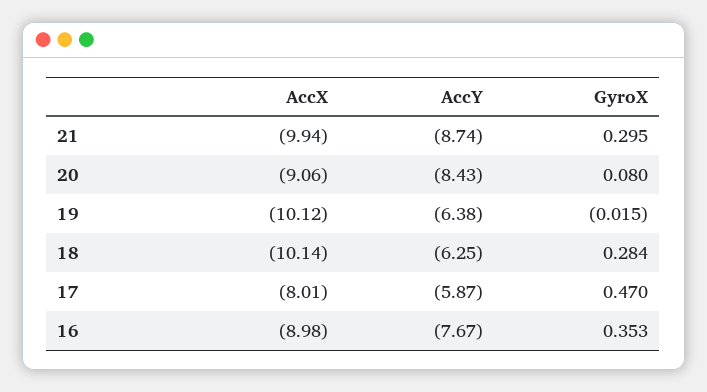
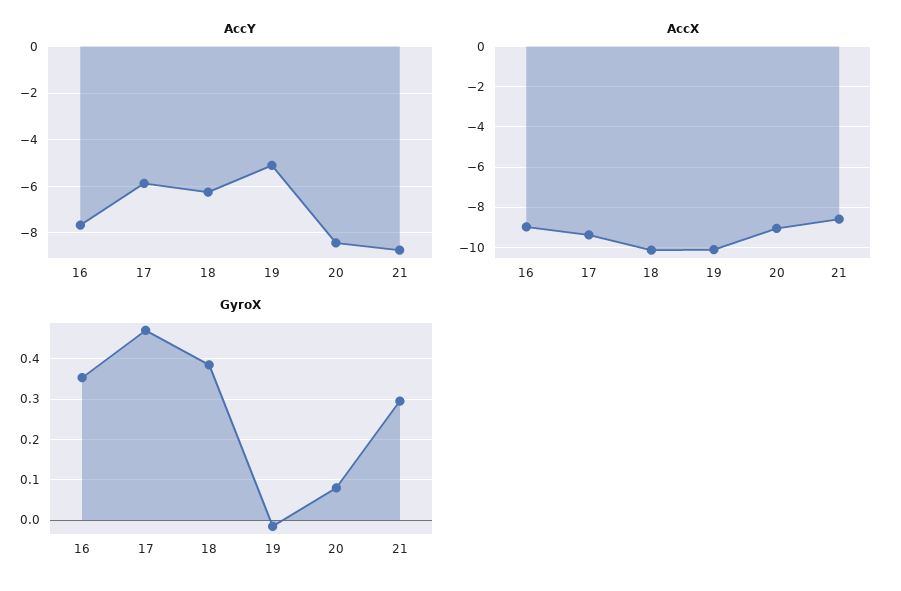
AccX, 21: -9.94 -> -8.5
AccY, 19: -6.38 -> -5
GyroX, 18: 0.284 -> 0.38
AccX, 17: -8.01 -> -9.5

